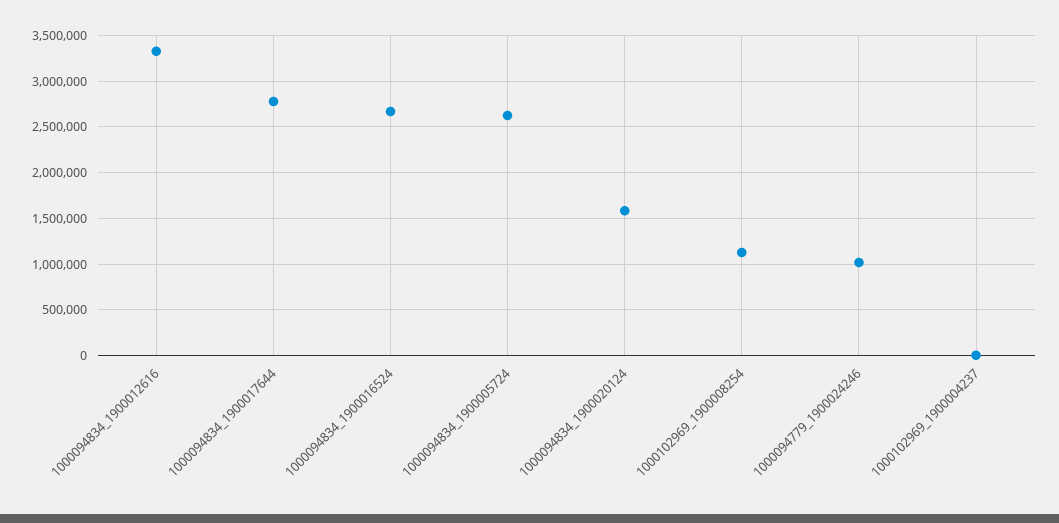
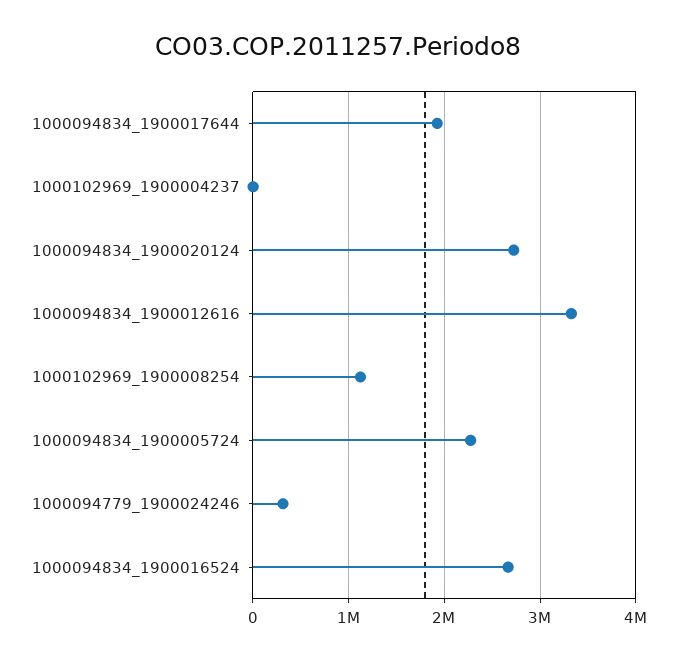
1000094834_1900017644: 2800000 -> 1900000
1000094834_1900005724: 2600000 -> 2300000
1000094834_1900020124: 1600000 -> 2700000
1000094779_1900024246: 1000000 -> 300000

